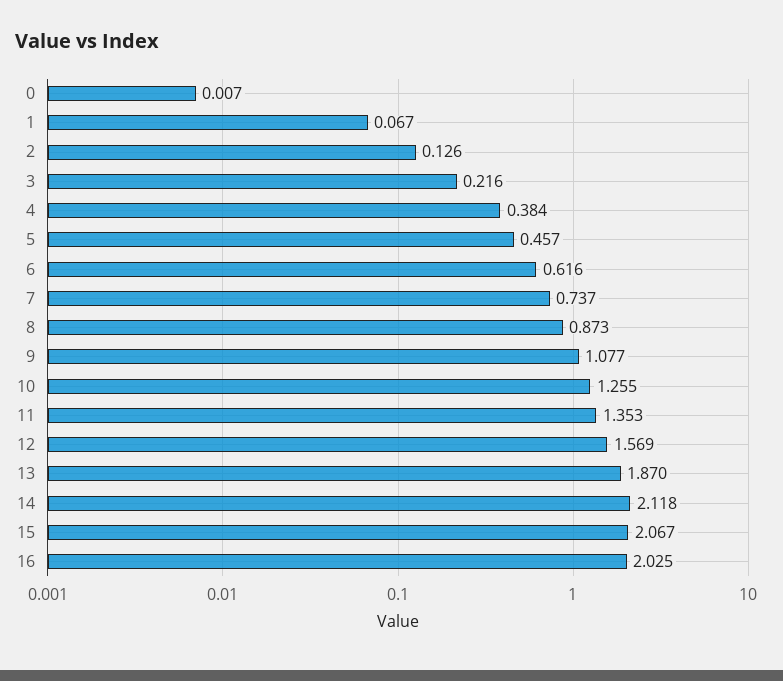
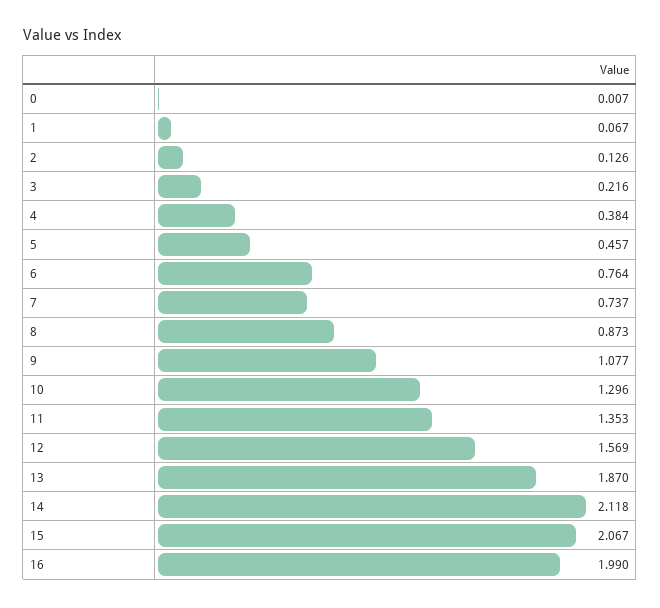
6: 0.616 -> 0.764
10: 1.255 -> 1.296
16: 2.025 -> 1.99

